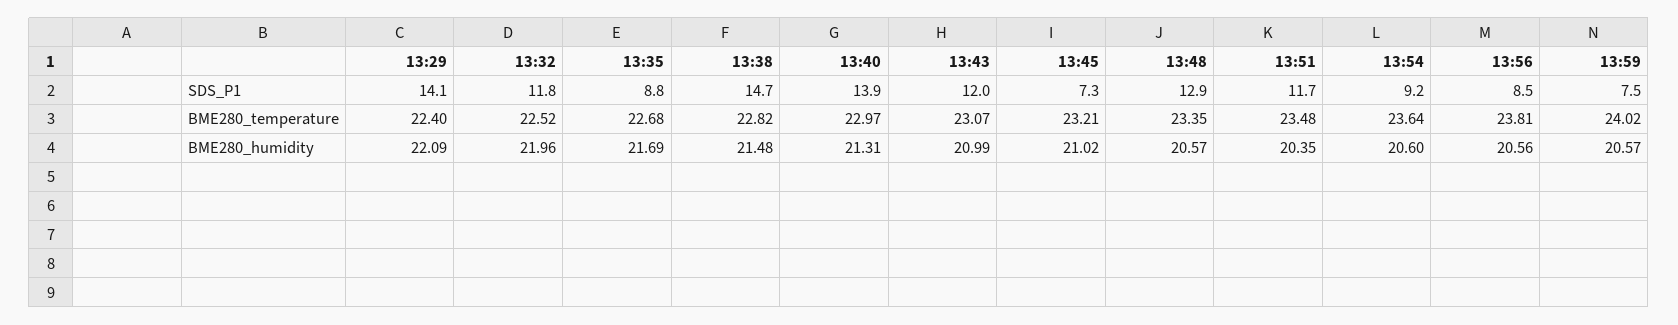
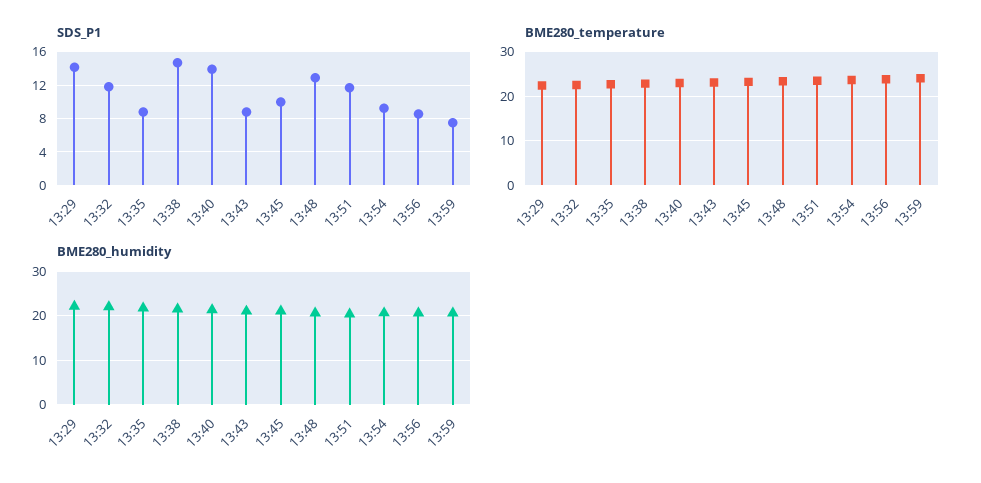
SDS_P1, 13:43: 12 -> 9
SDS_P1, 13:45: 7.3 -> 10

